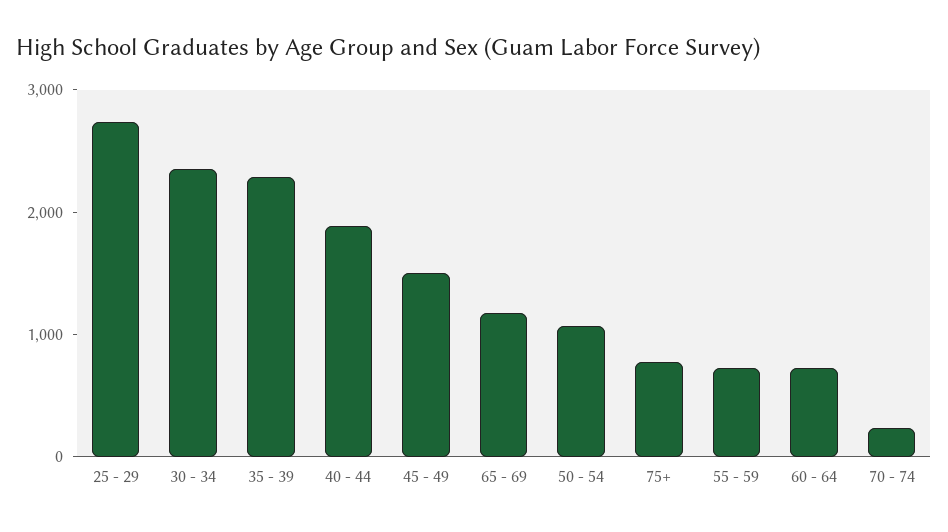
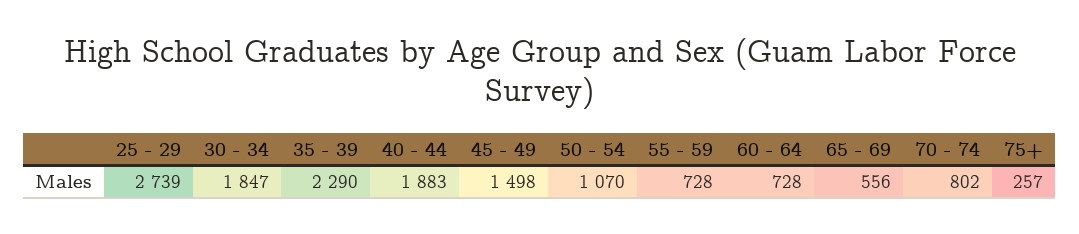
30 - 34: 2400 -> 1847
65 - 69: 1200 -> 556
75+: 800 -> 257
70 - 74: 200 -> 802

